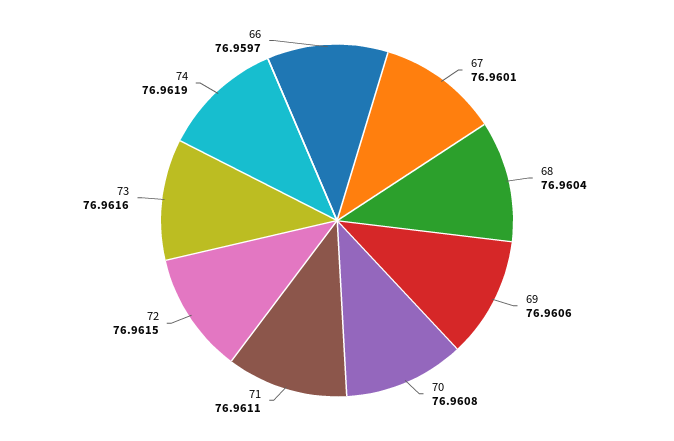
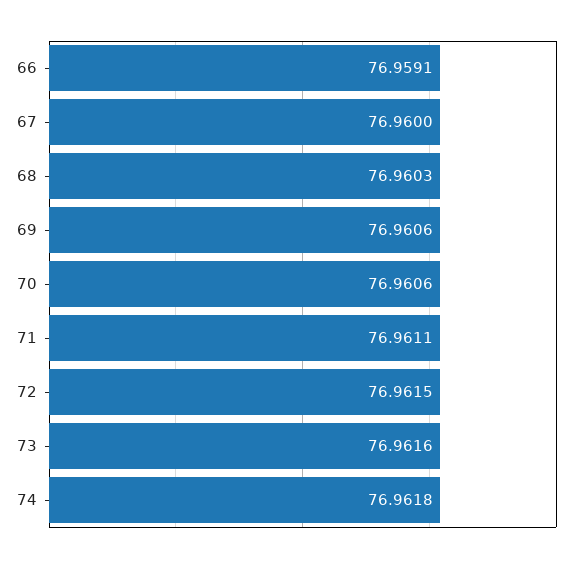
67: 76.9601 -> 76.96
68: 76.9604 -> 76.9603
70: 76.9608 -> 76.9606
74: 76.9619 -> 76.9618
66: 76.9597 -> 76.9591

